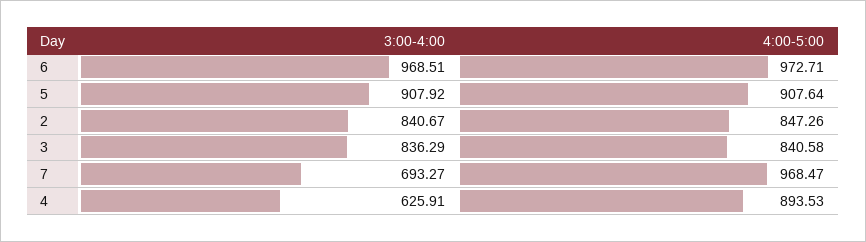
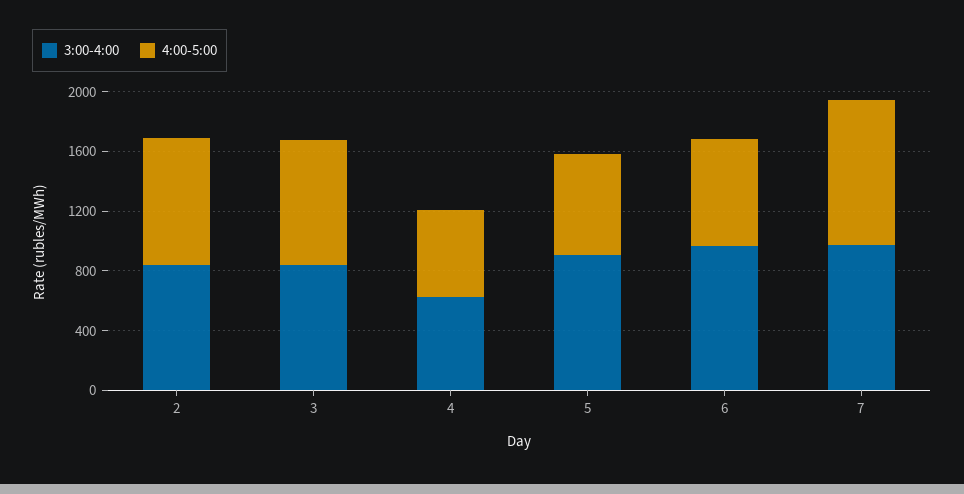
4:00-5:00, 6: 972.71 -> 700
4:00-5:00, 5: 907.64 -> 700
3:00-4:00, 7: 693.27 -> 1000
4:00-5:00, 4: 893.53 -> 600

